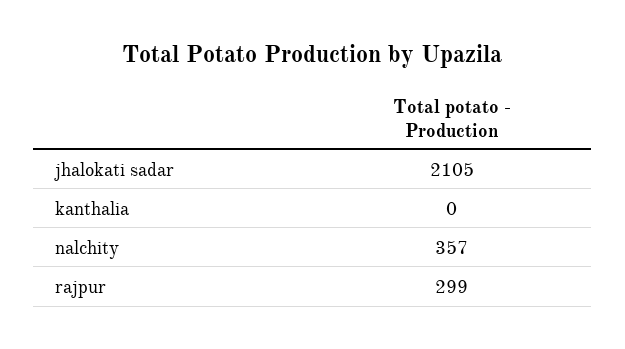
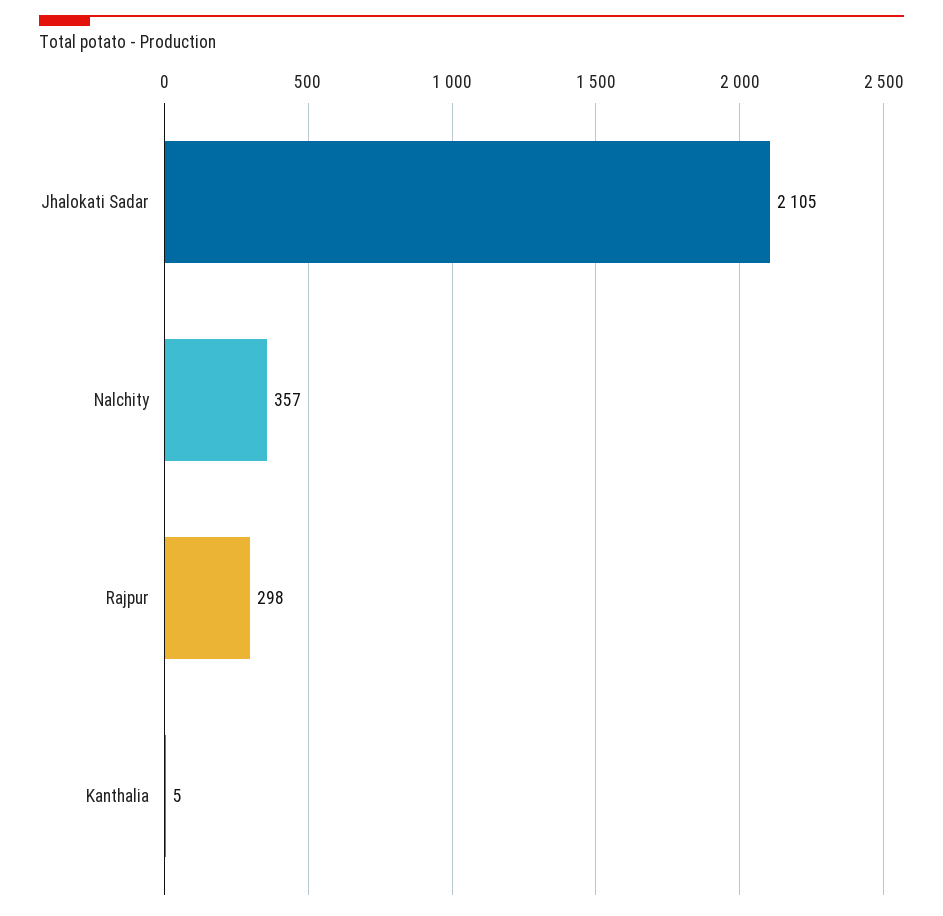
kanthalia: 0 -> 5
rajpur: 299 -> 298

